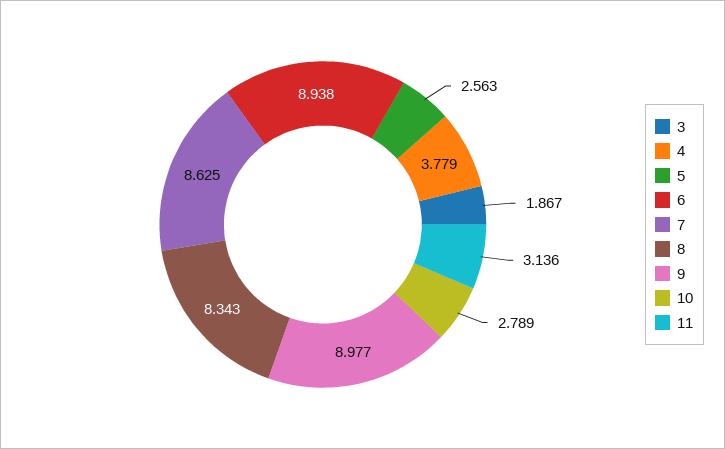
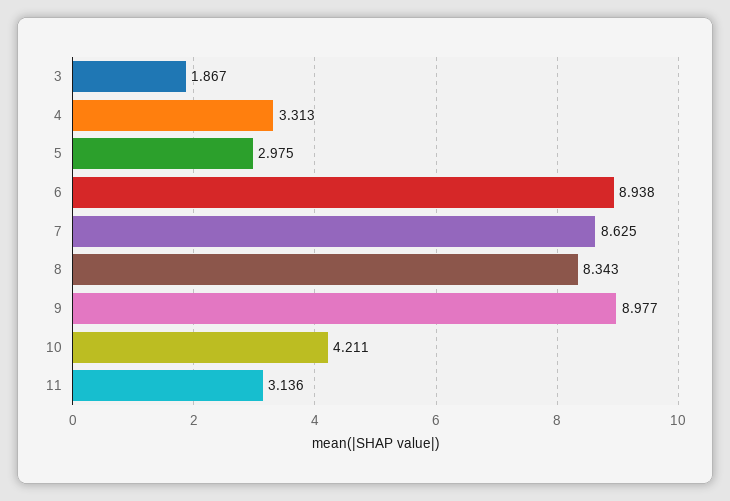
4: 3.779 -> 3.313
5: 2.563 -> 2.975
10: 2.789 -> 4.211

